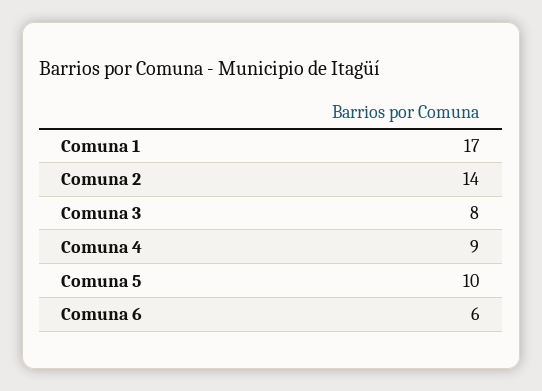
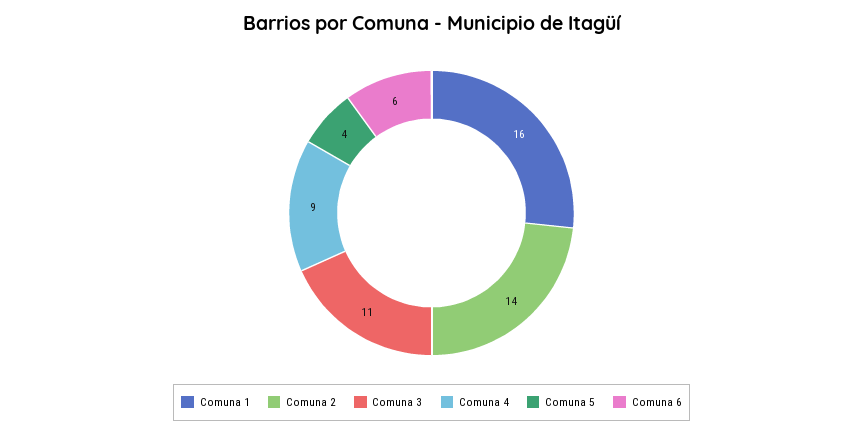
Comuna 1: 17 -> 16
Comuna 3: 8 -> 11
Comuna 5: 10 -> 4

